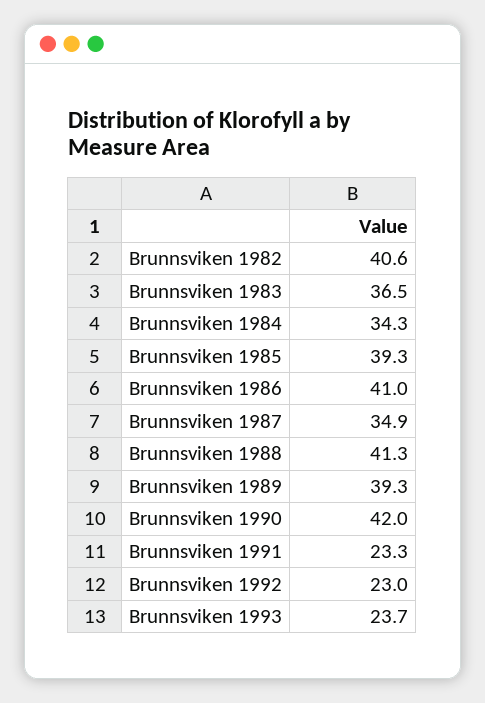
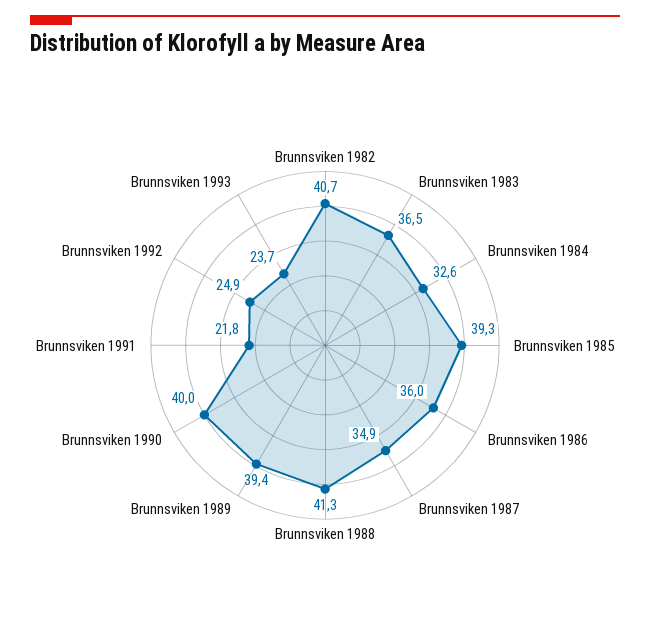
Brunnsviken 1982: 40.6 -> 40.7
Brunnsviken 1984: 34.3 -> 32.6
Brunnsviken 1986: 41 -> 36
Brunnsviken 1989: 39.3 -> 39.4
Brunnsviken 1990: 42 -> 40
Brunnsviken 1991: 23.3 -> 21.8
Brunnsviken 1992: 23 -> 24.9

